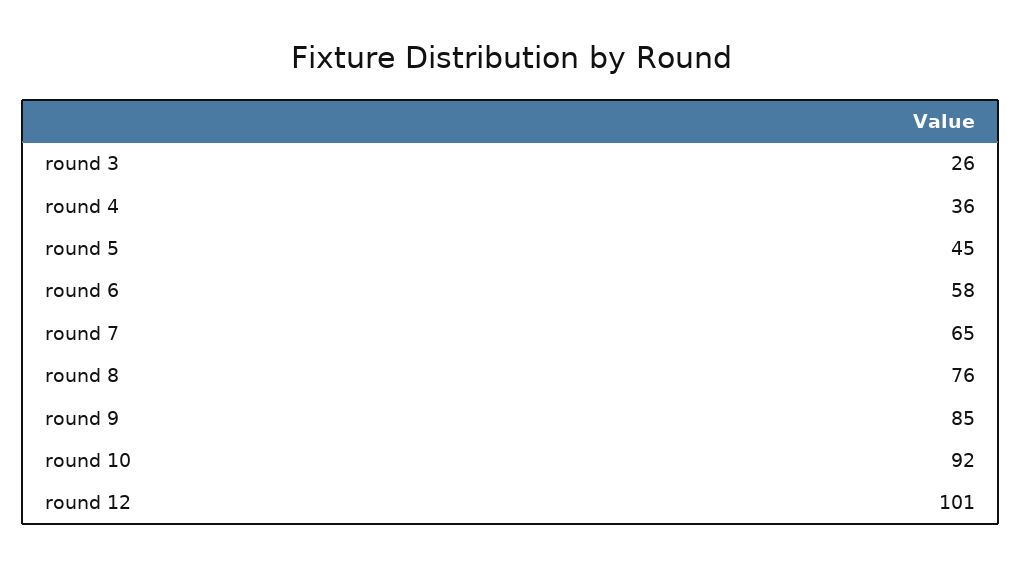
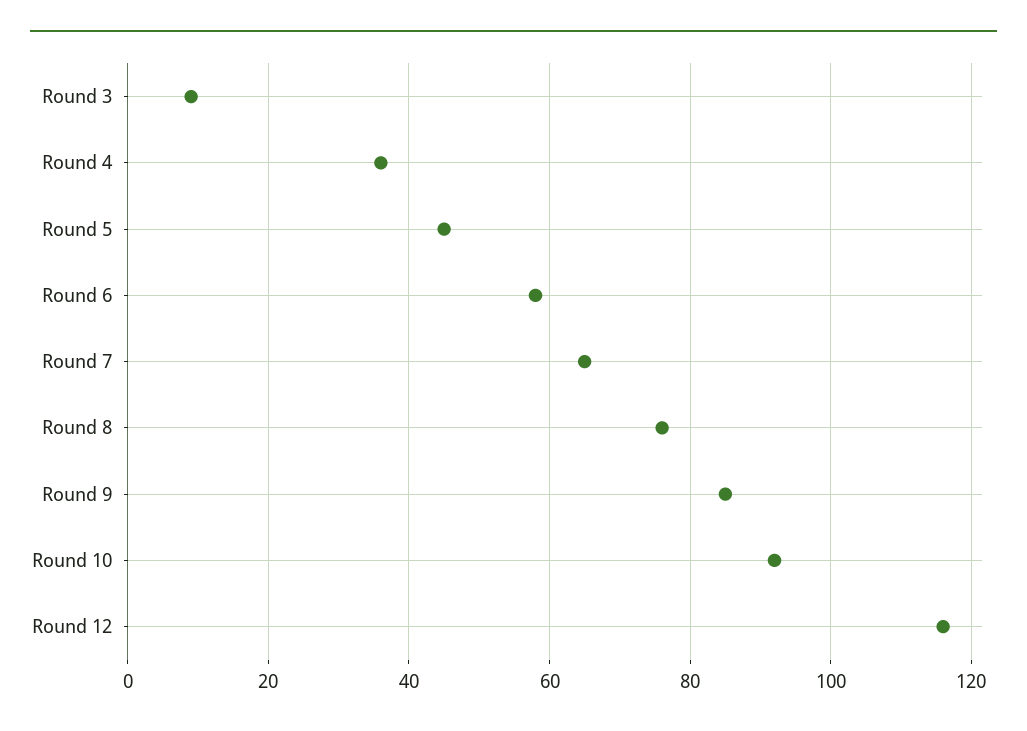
round 3: 26 -> 10
round 12: 101 -> 115

